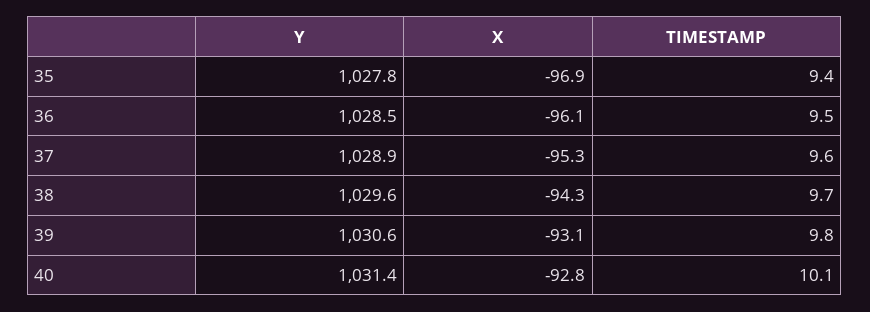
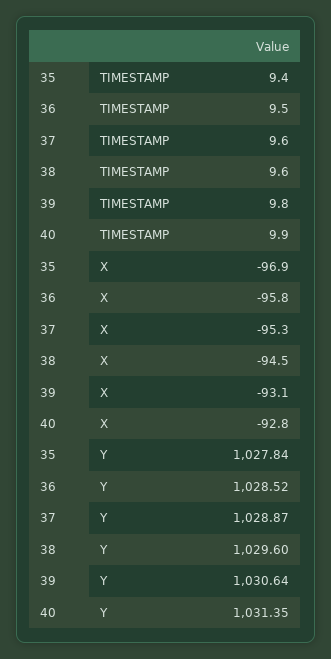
X, 36: -96.1 -> -95.8
X, 38: -94.3 -> -94.5
TIMESTAMP, 38: 9.7 -> 9.6
TIMESTAMP, 40: 10.1 -> 9.9

